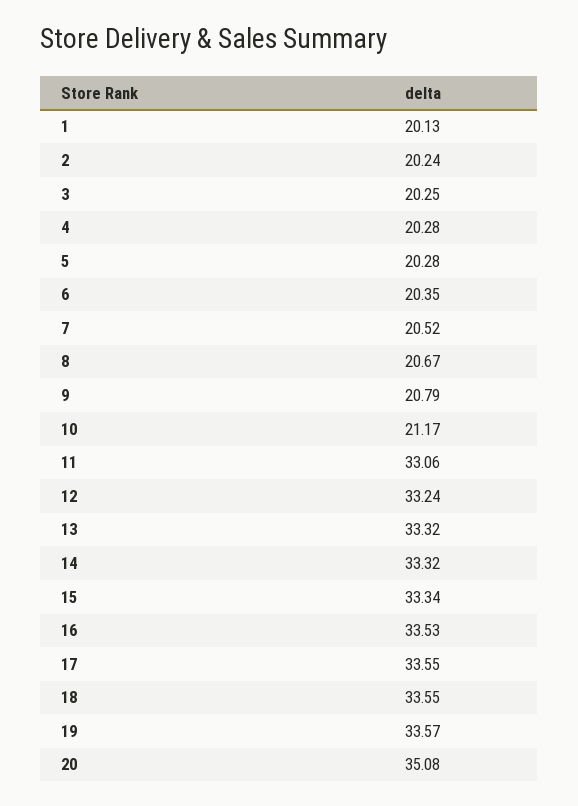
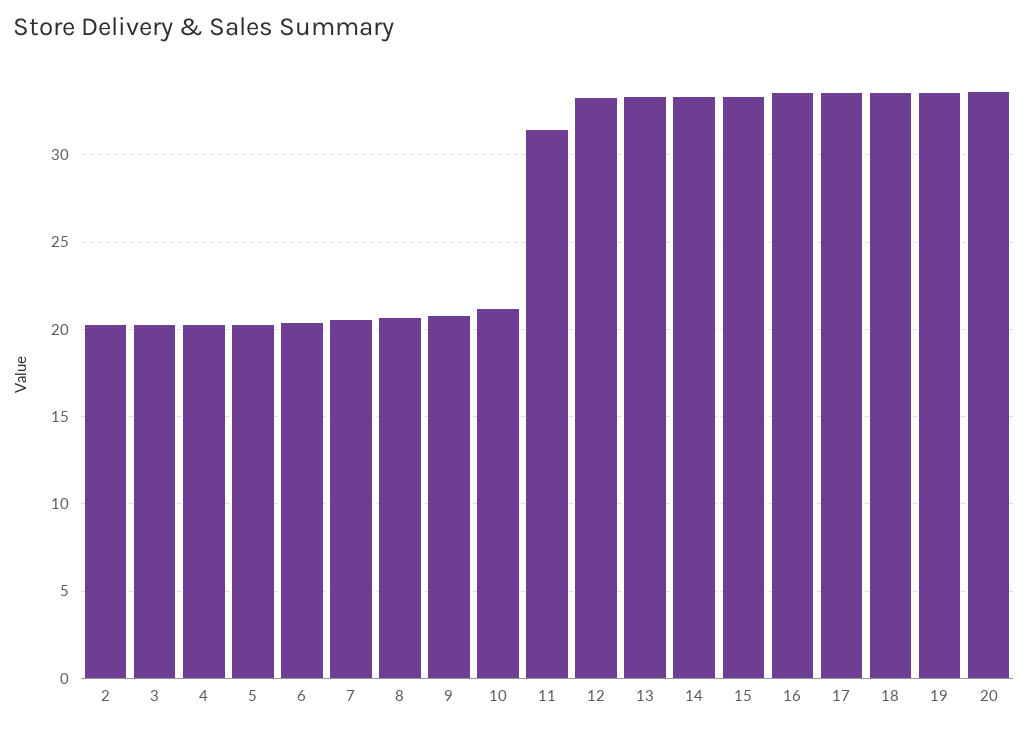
1: 20.13 -> none
11: 33.06 -> 31.5
20: 35.08 -> 33.5

